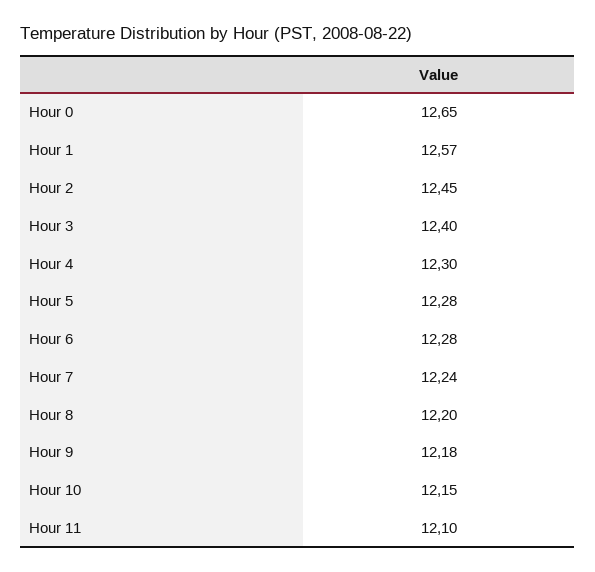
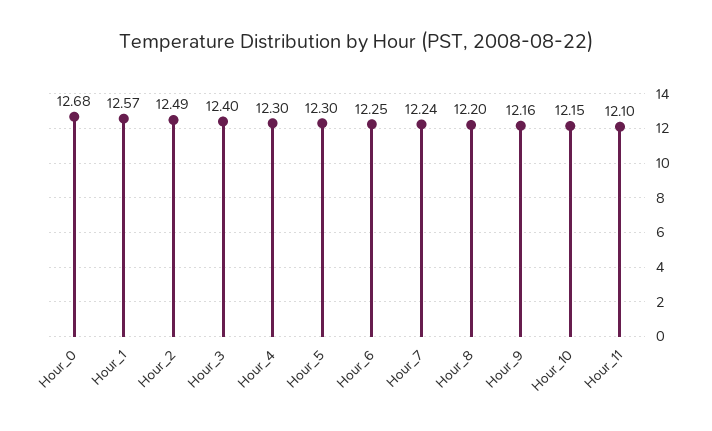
Hour 0: 12.65 -> 12.68
Hour 2: 12.45 -> 12.49
Hour 5: 12.28 -> 12.3
Hour 6: 12.28 -> 12.25
Hour 9: 12.18 -> 12.16

